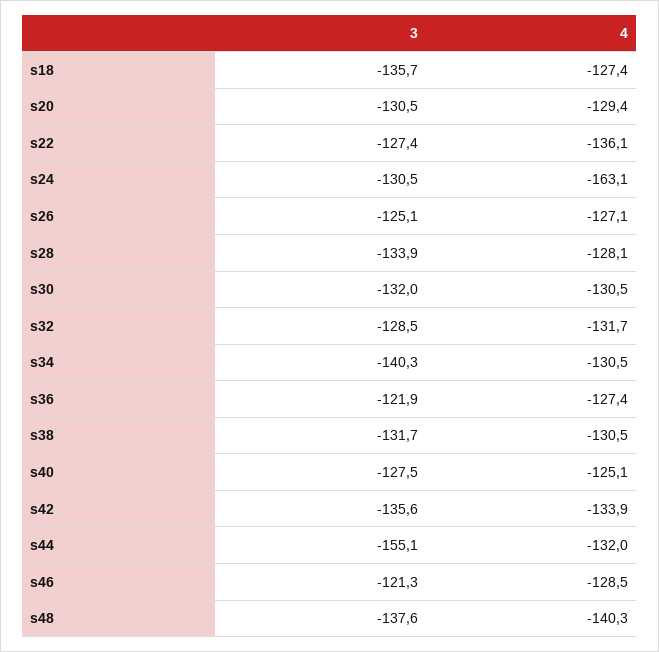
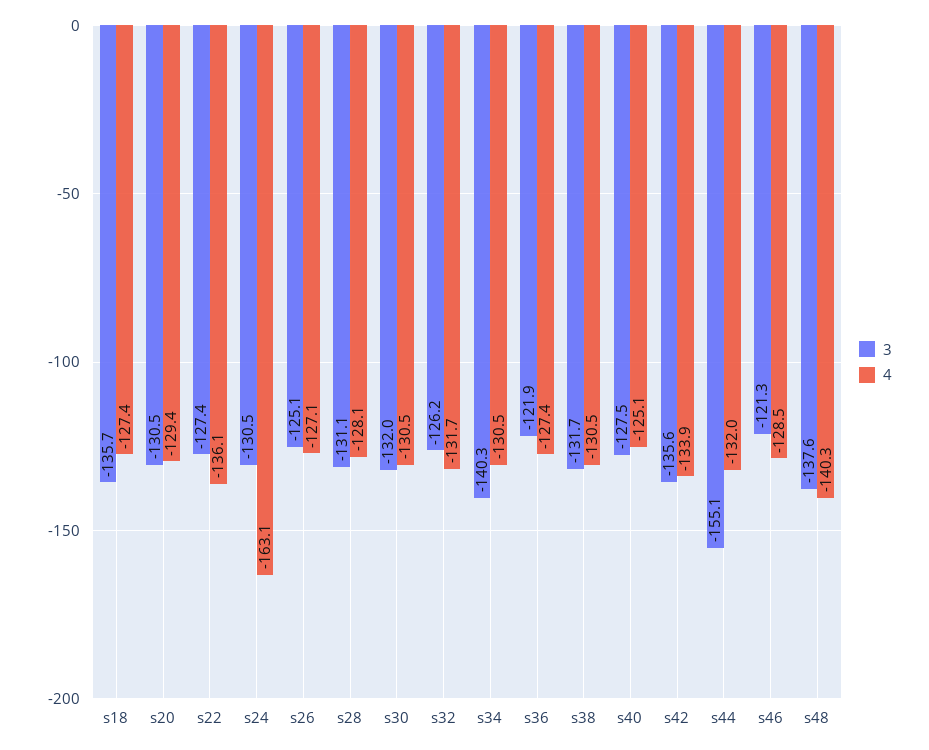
3, s28: -133.9 -> -131.1
3, s32: -128.5 -> -126.2

